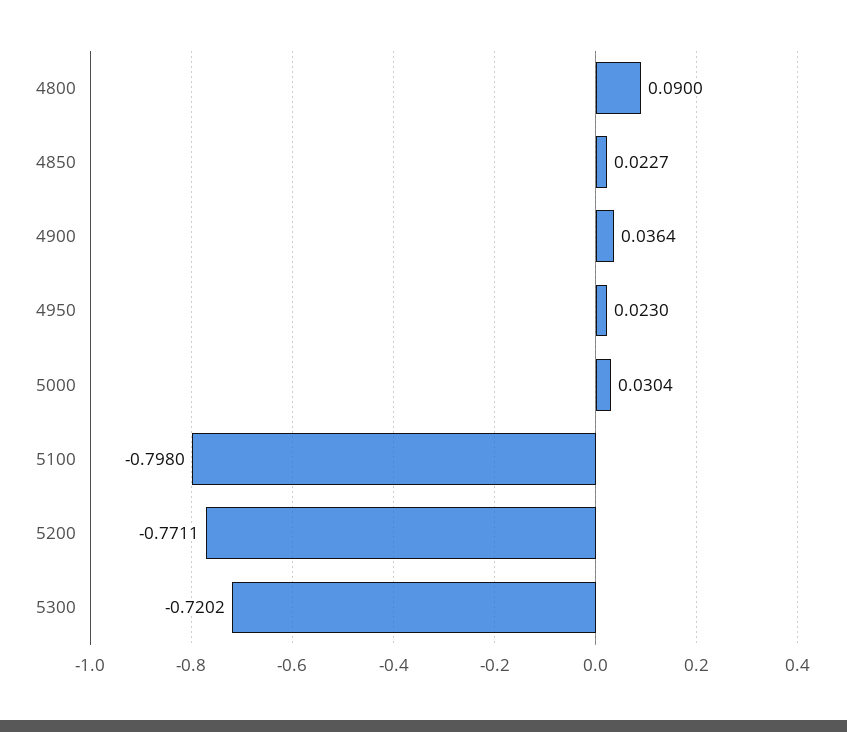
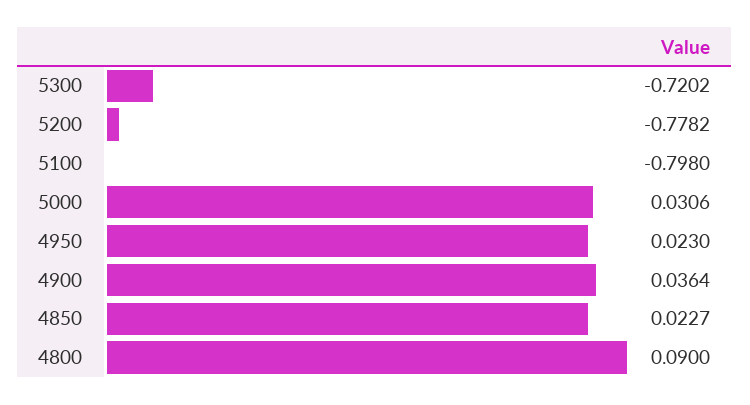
5000: 0.0304 -> 0.0306
5200: -0.7711 -> -0.7782

